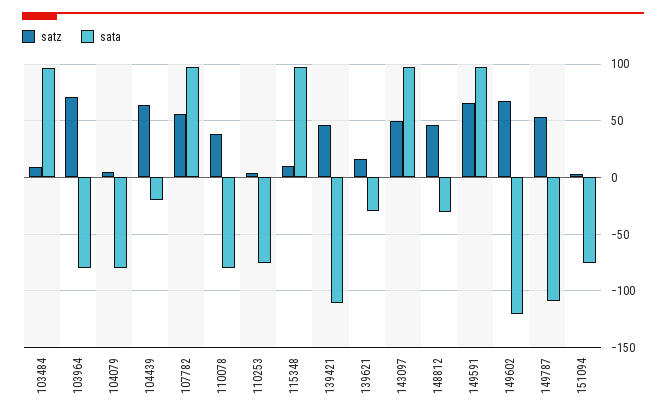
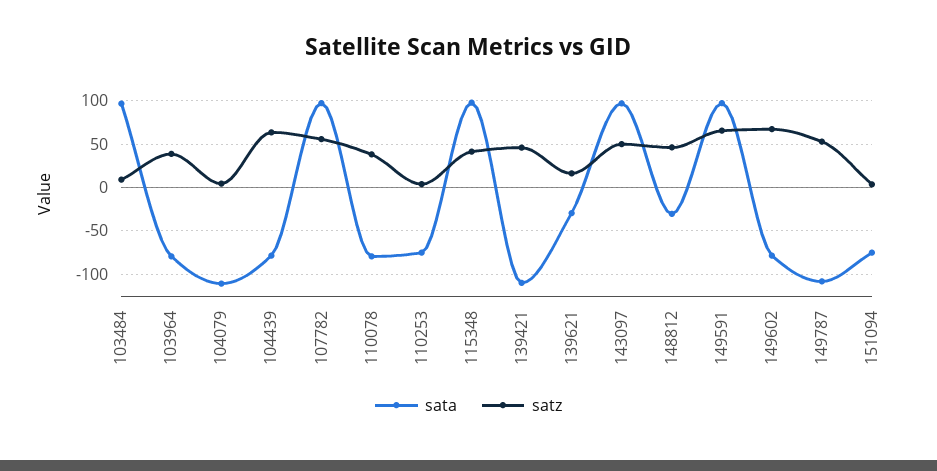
satz, 103964: 70 -> 40
sata, 104079: -80 -> -110
sata, 104439: -20 -> -80
satz, 115348: 10 -> 40
sata, 149602: -120 -> -80

